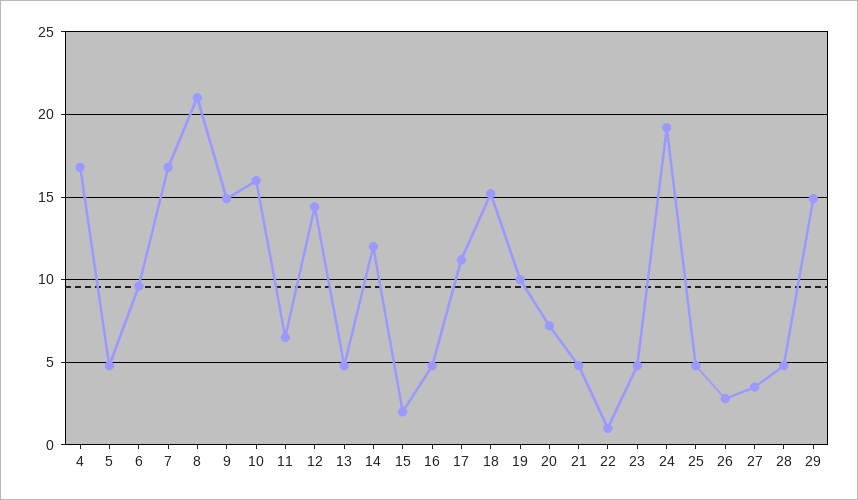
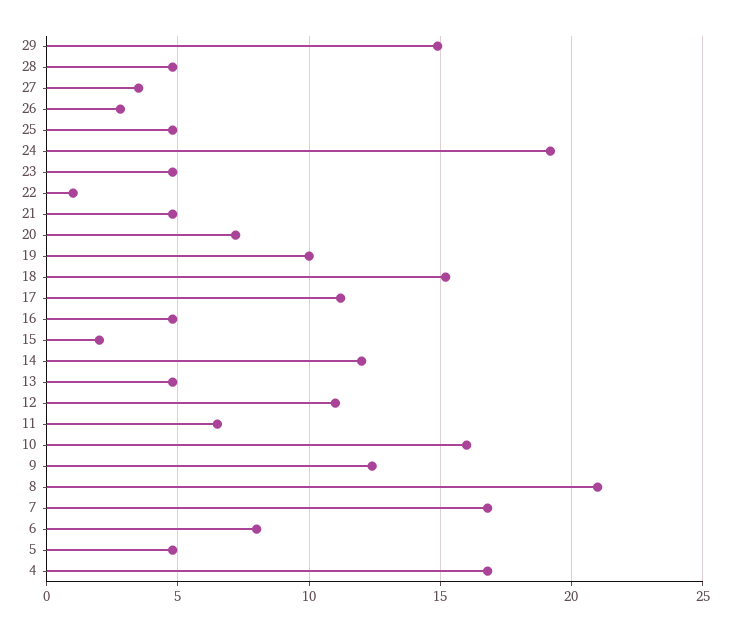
6: 9.5 -> 8
9: 15 -> 12.5
12: 14.5 -> 11

